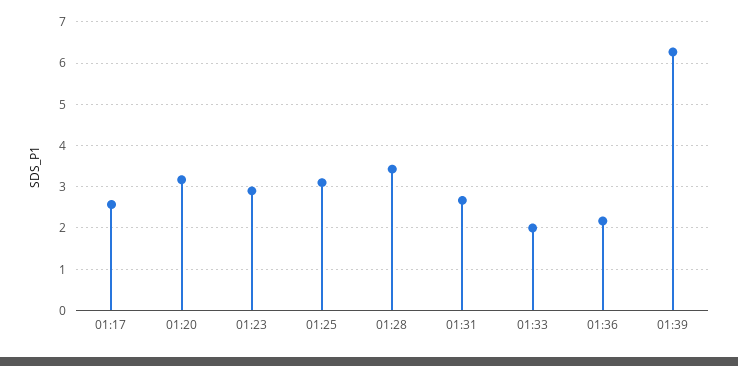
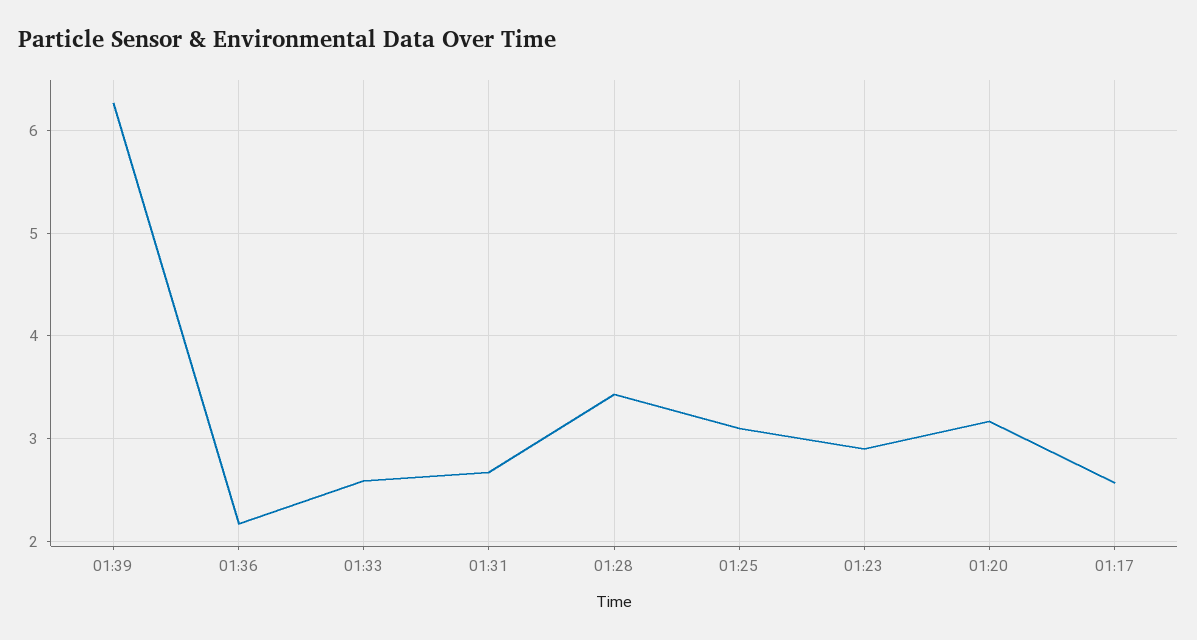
01:33: 2 -> 2.6

